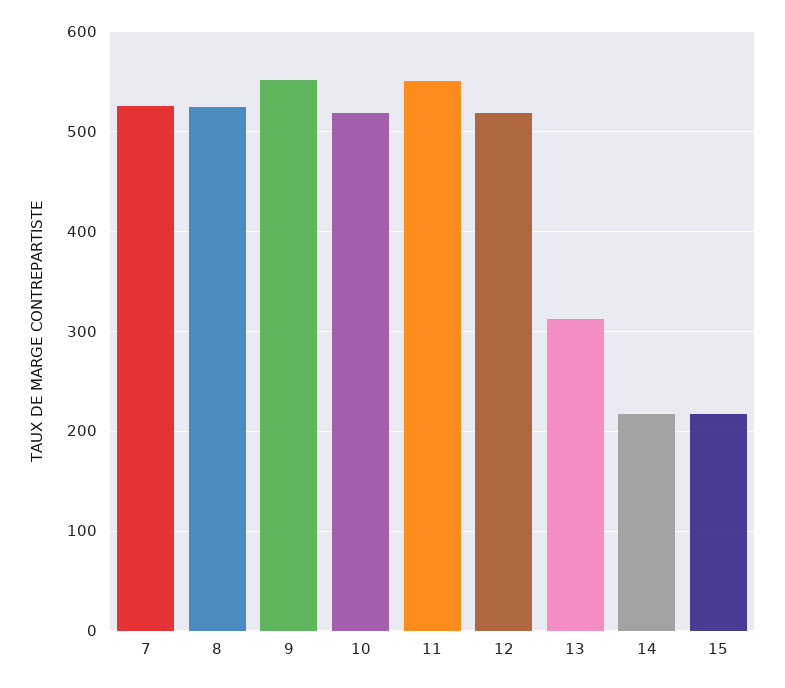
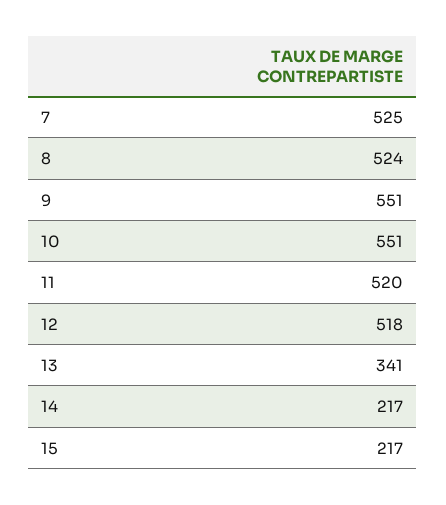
10: 520 -> 551
11: 550 -> 520
13: 310 -> 341

